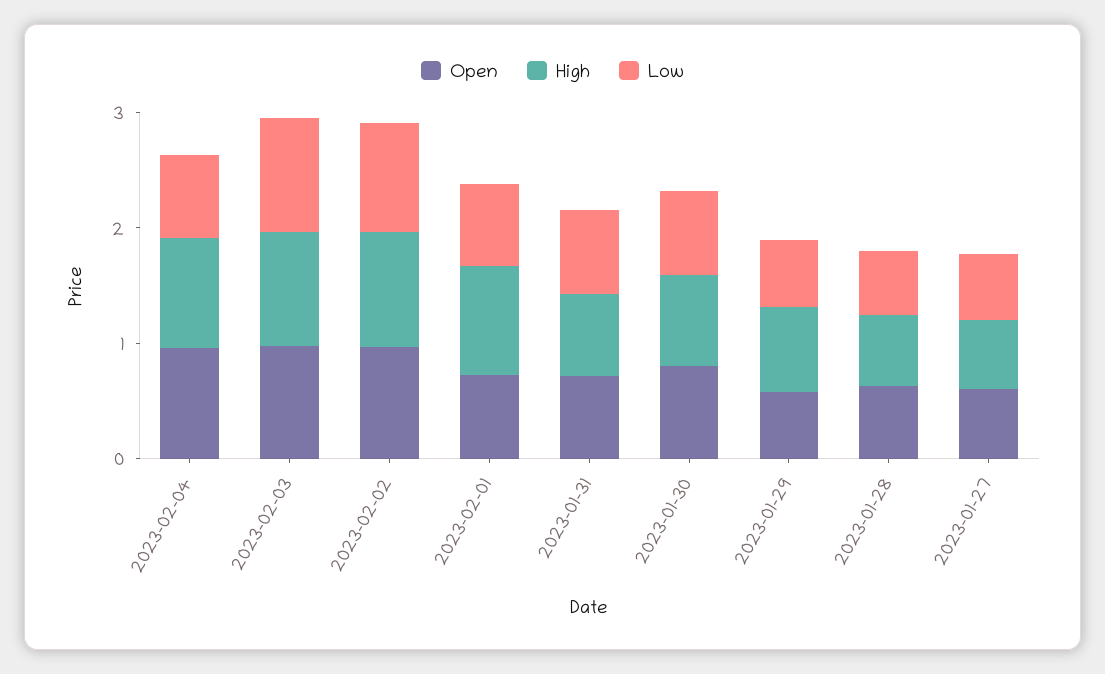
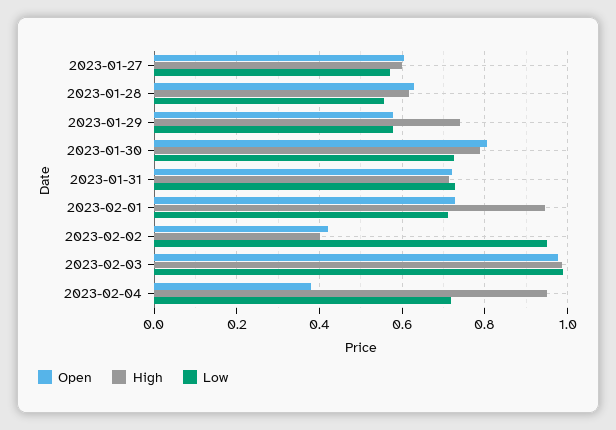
Open, 2023-02-04: 1 -> 0.38
Open, 2023-02-02: 1 -> 0.42
High, 2023-02-02: 1 -> 0.4

